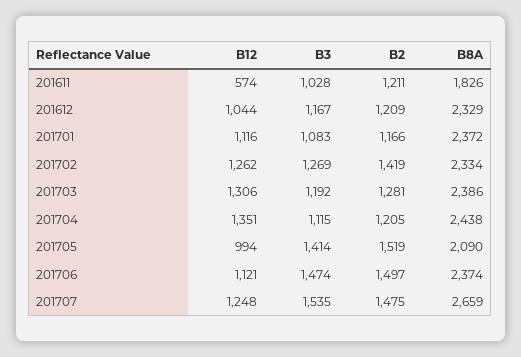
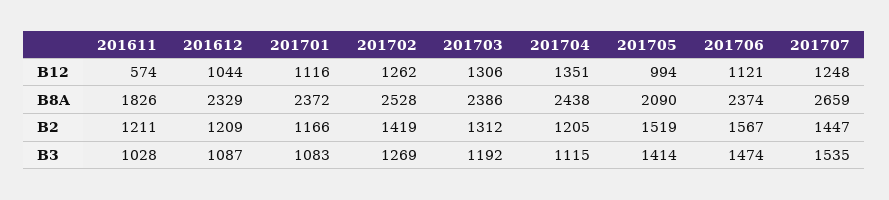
B3, 201612: 1167 -> 1087
B8A, 201702: 2334 -> 2528
B2, 201703: 1281 -> 1312
B2, 201706: 1497 -> 1567
B2, 201707: 1475 -> 1447

